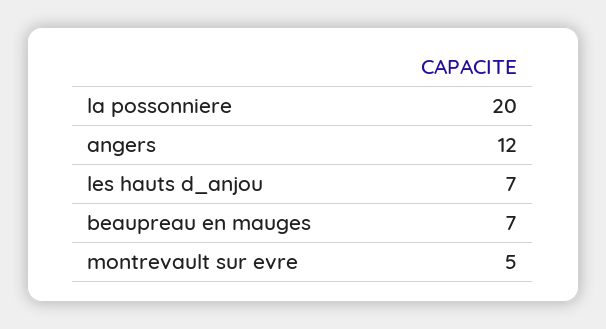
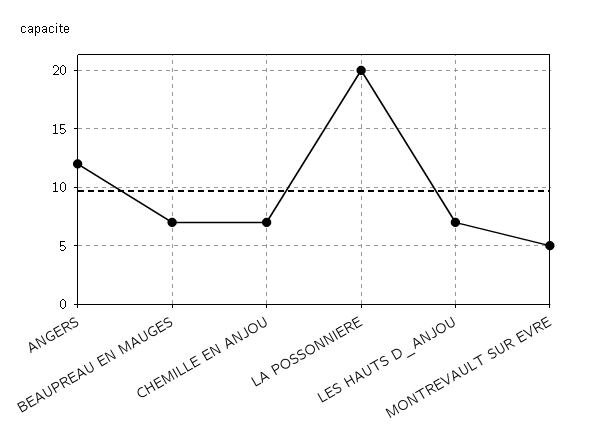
CHEMILLE EN ANJOU: none -> 7

